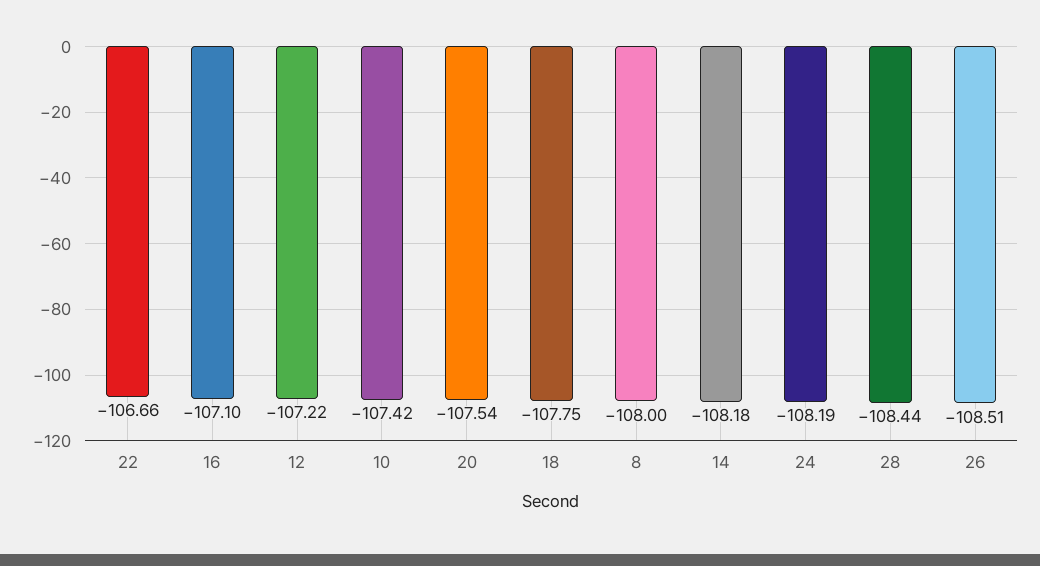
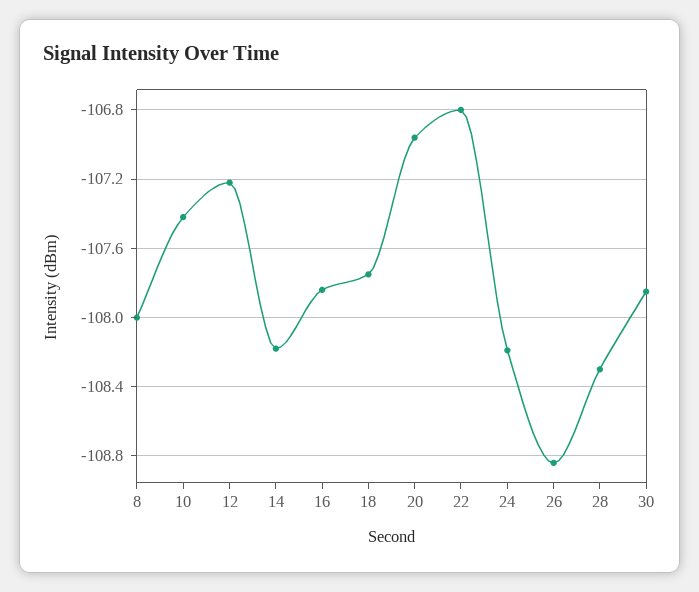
22: -106.66 -> -106.8
16: -107.1 -> -107.85
20: -107.54 -> -106.95
28: -108.44 -> -108.3
26: -108.51 -> -108.85
30: none -> -107.85

